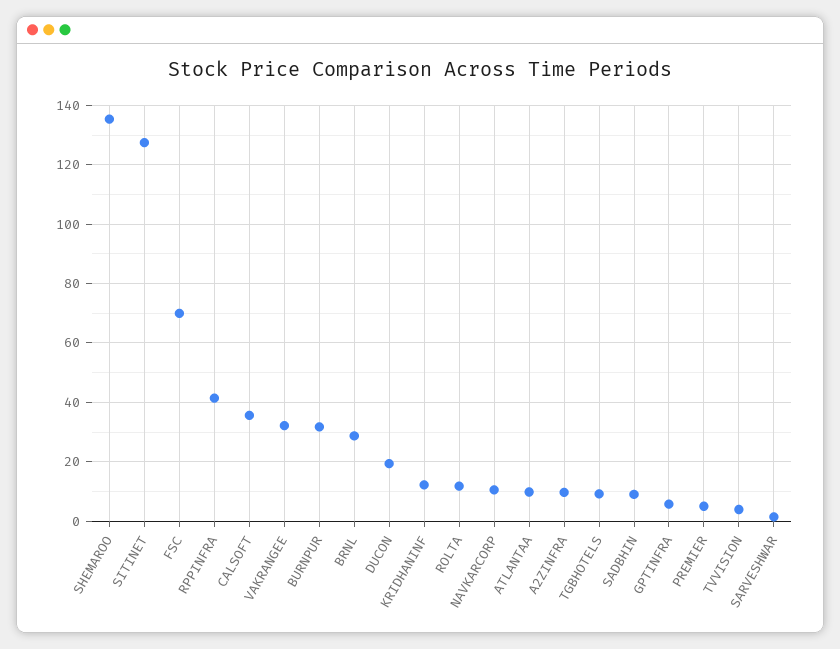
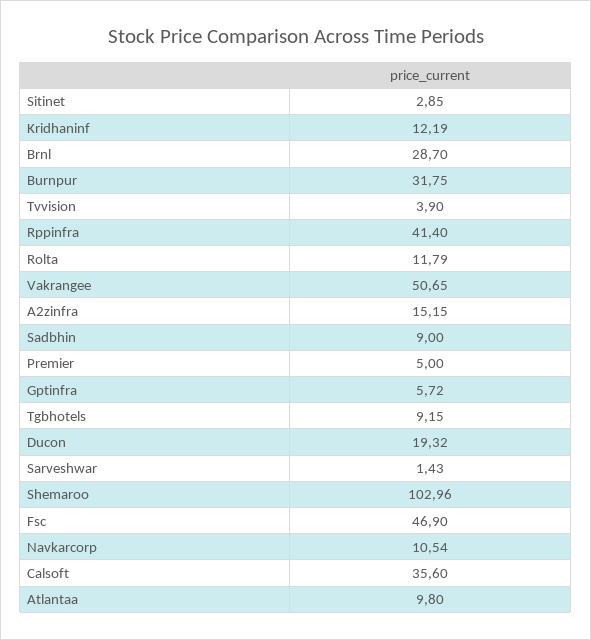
SHEMAROO: 135 -> 102.96
SITINET: 127.5 -> 2.85
FSC: 70 -> 46.9
VAKRANGEE: 32.5 -> 50.65
A2ZINFRA: 10 -> 15.15

